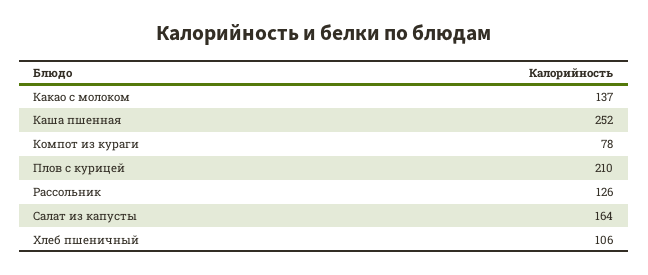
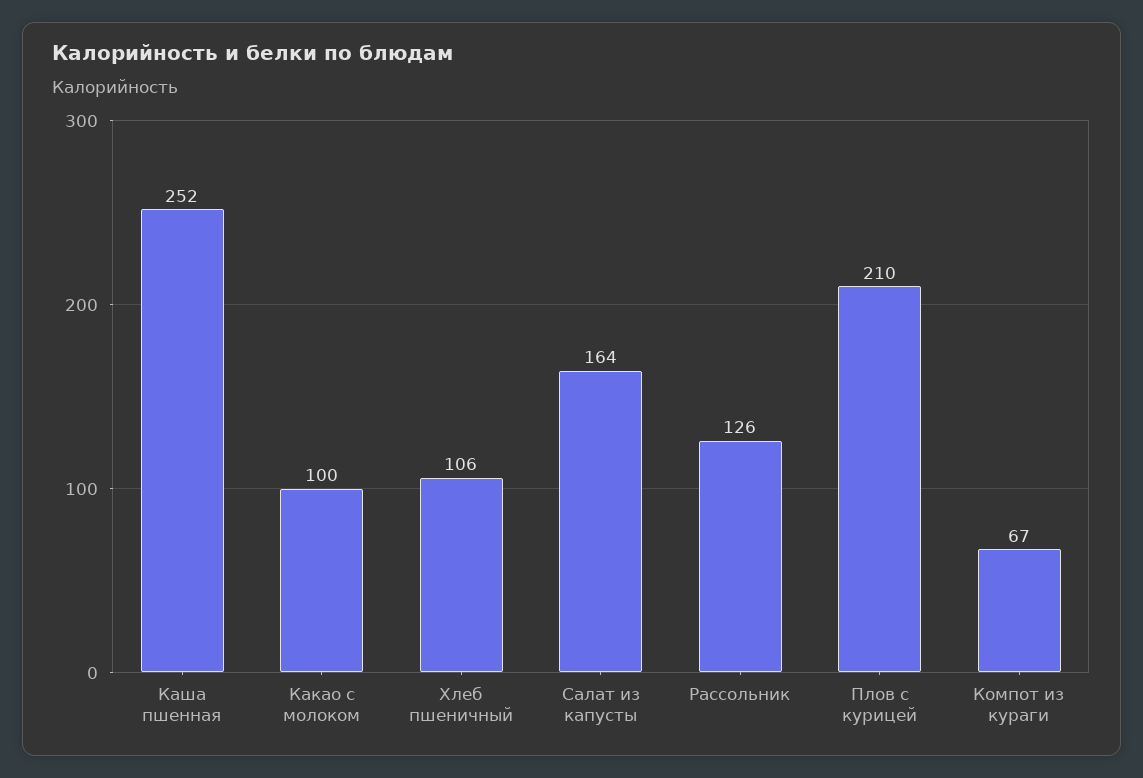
Какао с молоком: 137 -> 100
Компот из кураги: 78 -> 67

